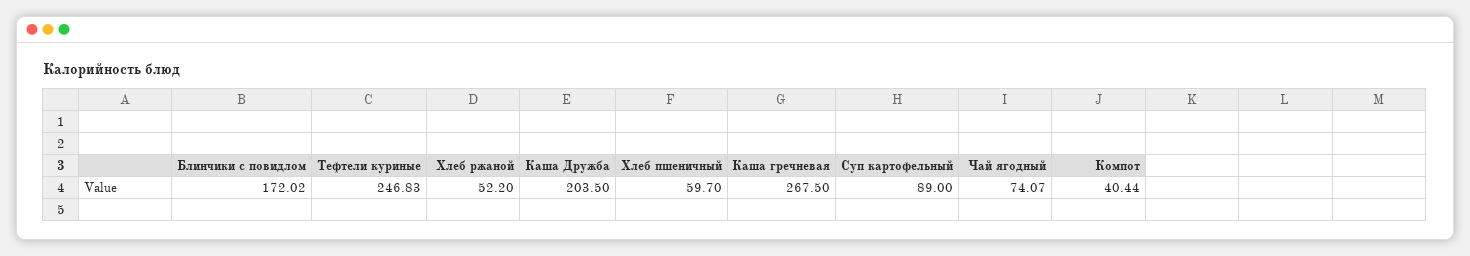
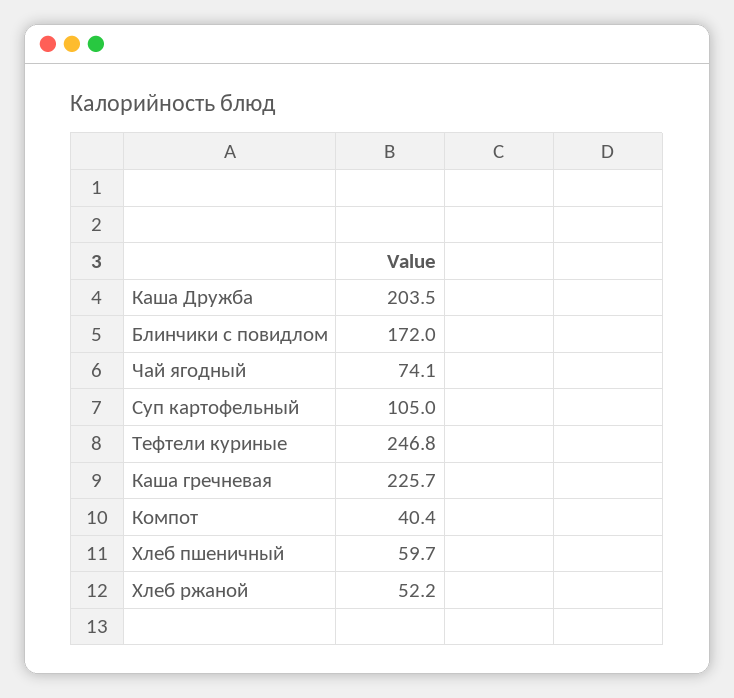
Каша гречневая: 267.5 -> 225.7
Суп картофельный: 89 -> 105

